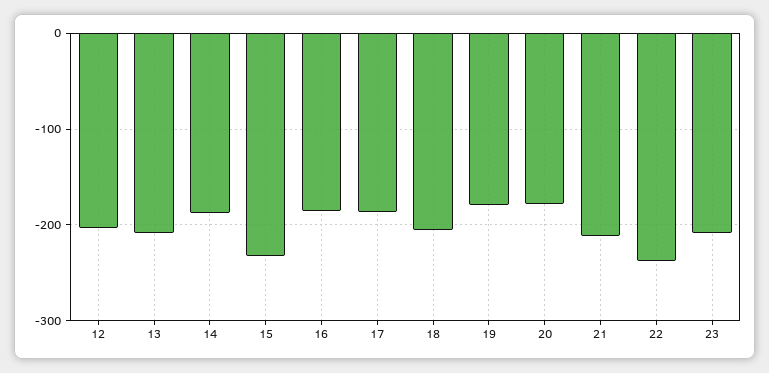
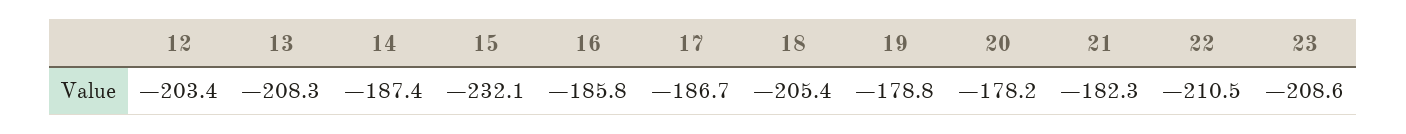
21: -210 -> -182.3
22: -240 -> -210.5

